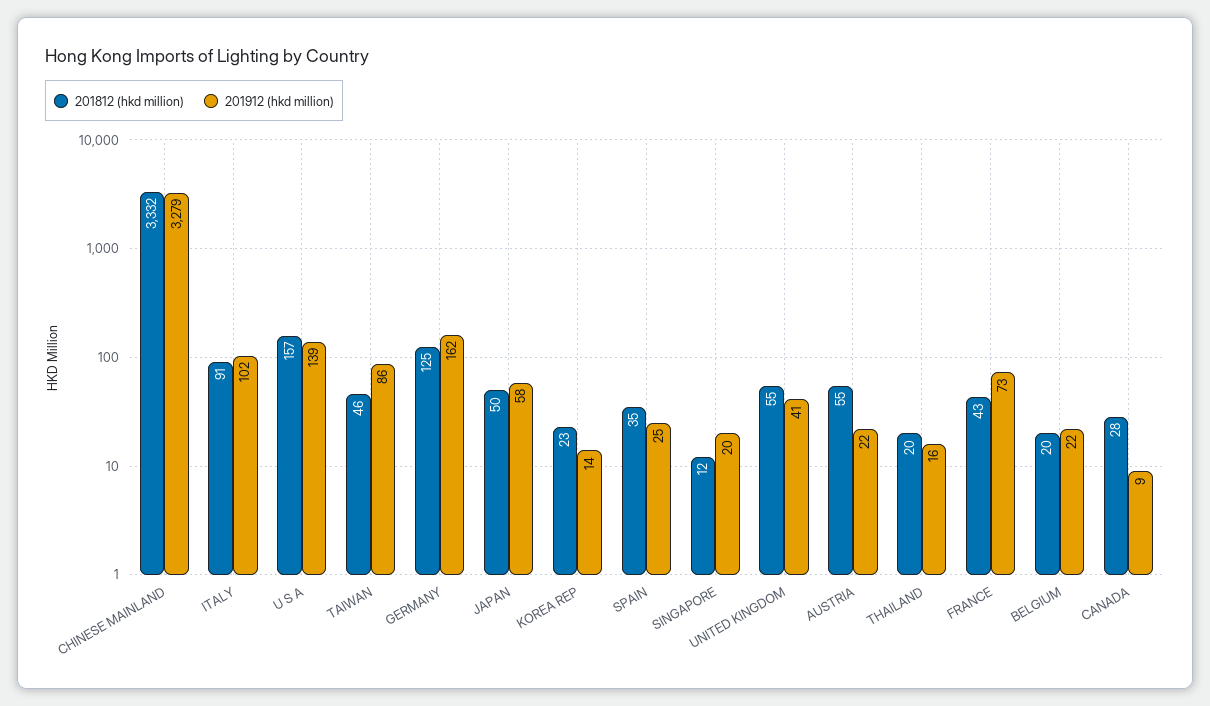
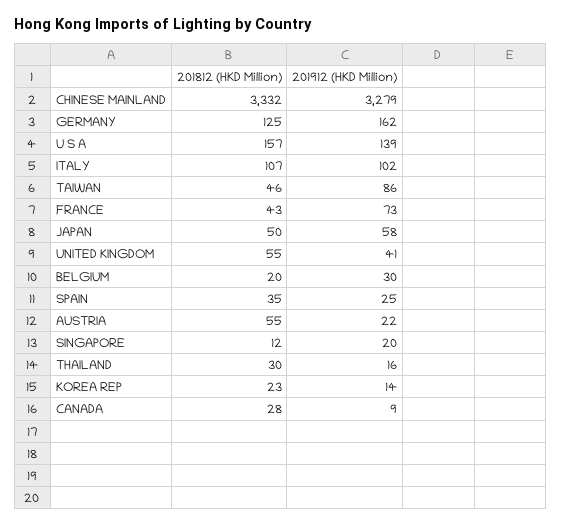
201812 (hkd million), ITALY: 91 -> 107
201812 (hkd million), THAILAND: 20 -> 30
201912 (hkd million), BELGIUM: 22 -> 30

